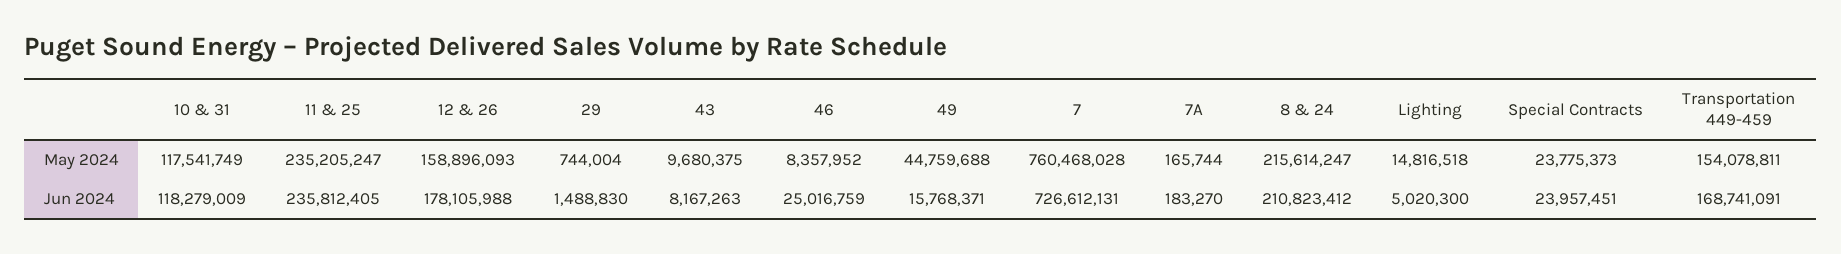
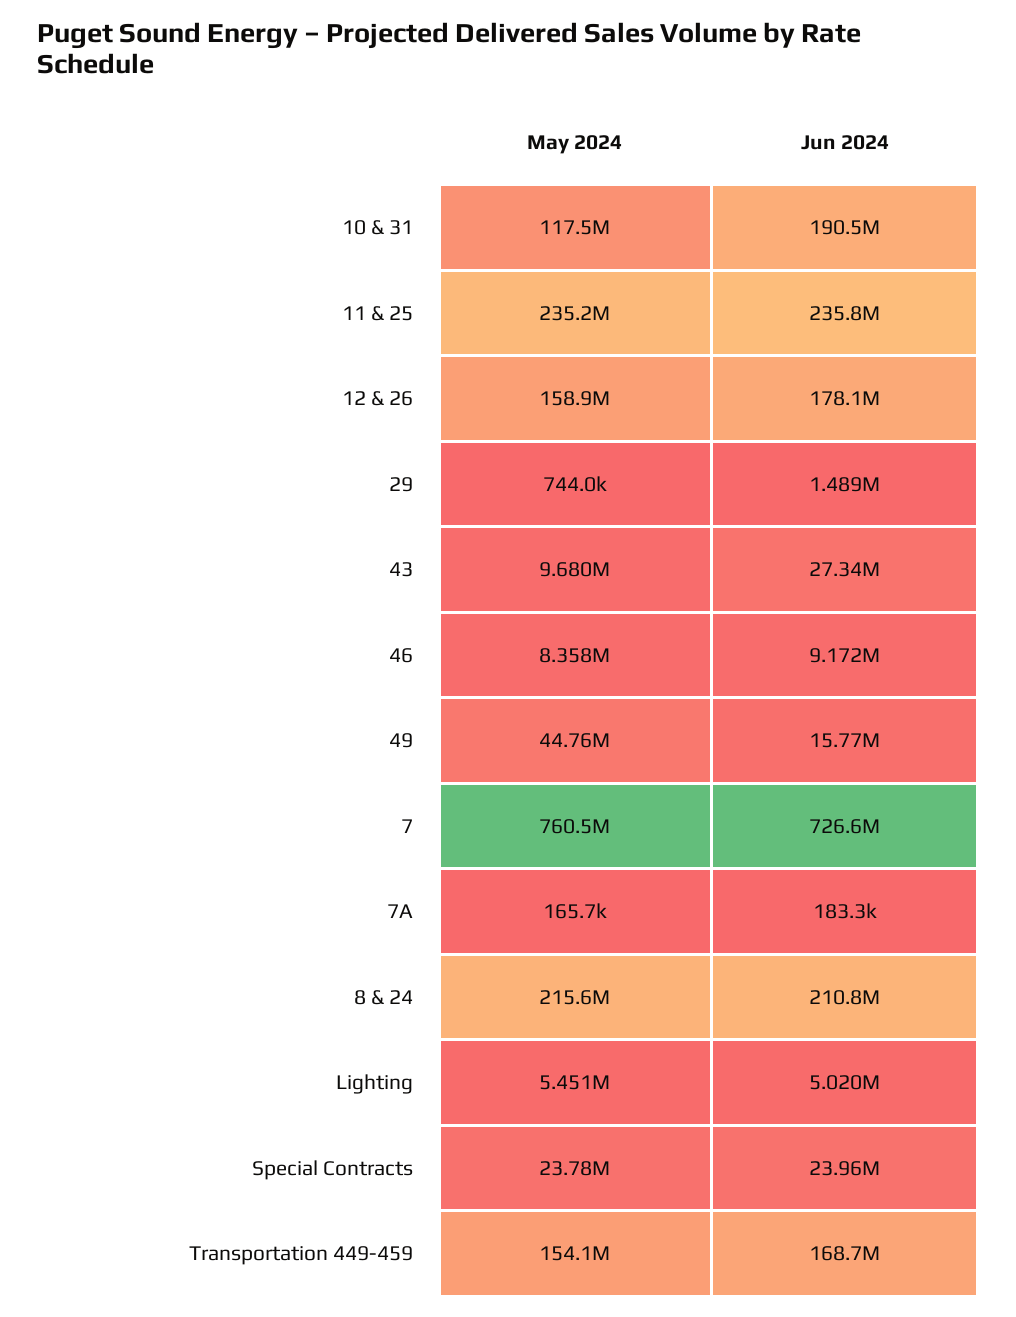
Lighting, May 2024: 14816518 -> 5451000
10 & 31, Jun 2024: 118279009 -> 190500000
43, Jun 2024: 8167263 -> 27340000
46, Jun 2024: 25016759 -> 9172000

